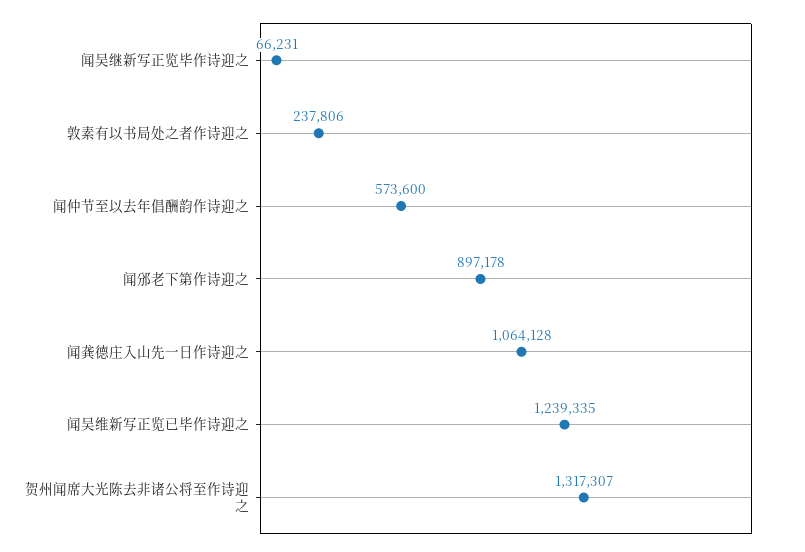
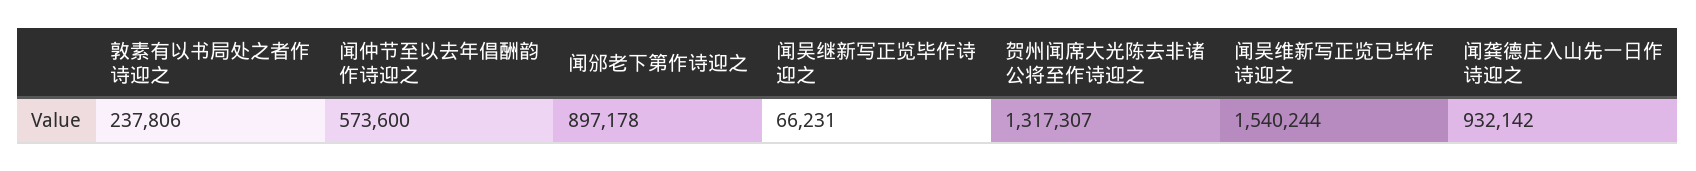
闻龚德庄入山先一日作诗迎之: 1064128 -> 932142
闻吴维新写正览已毕作诗迎之: 1239335 -> 1540244

